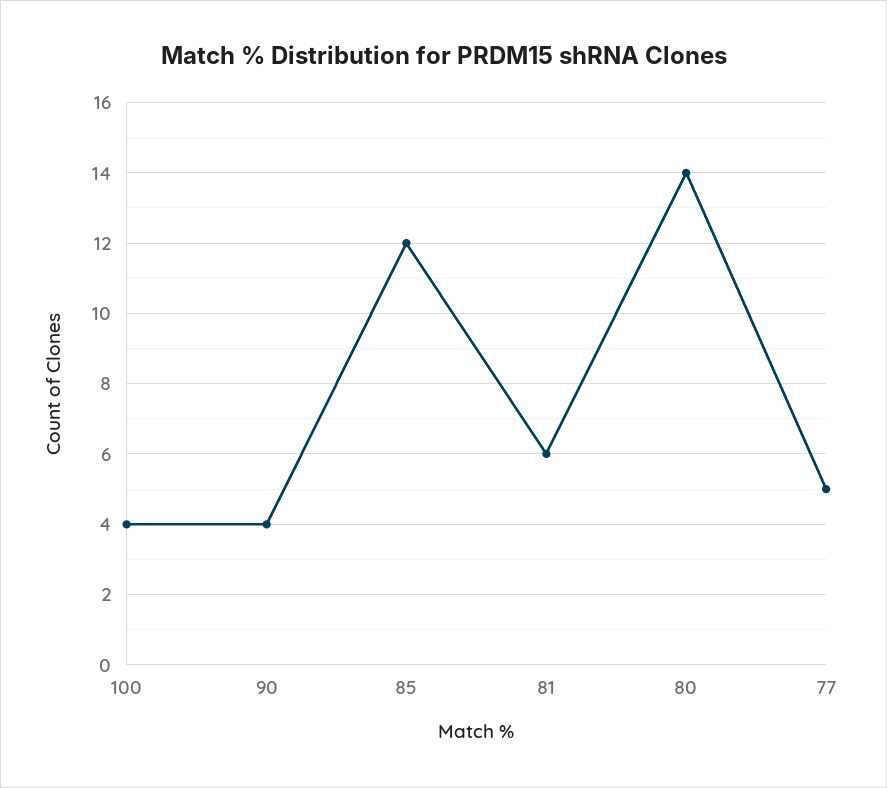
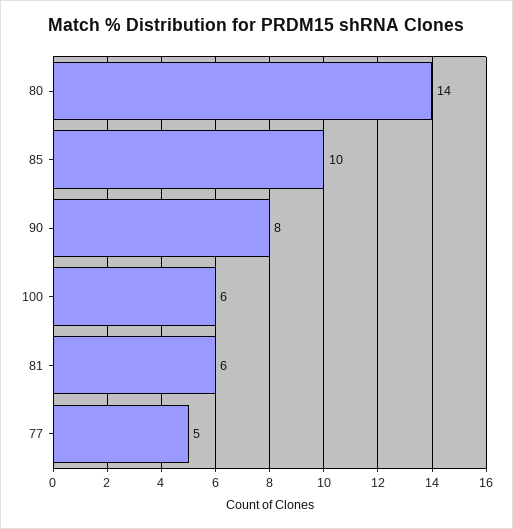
100: 4 -> 6
90: 4 -> 8
85: 12 -> 10

